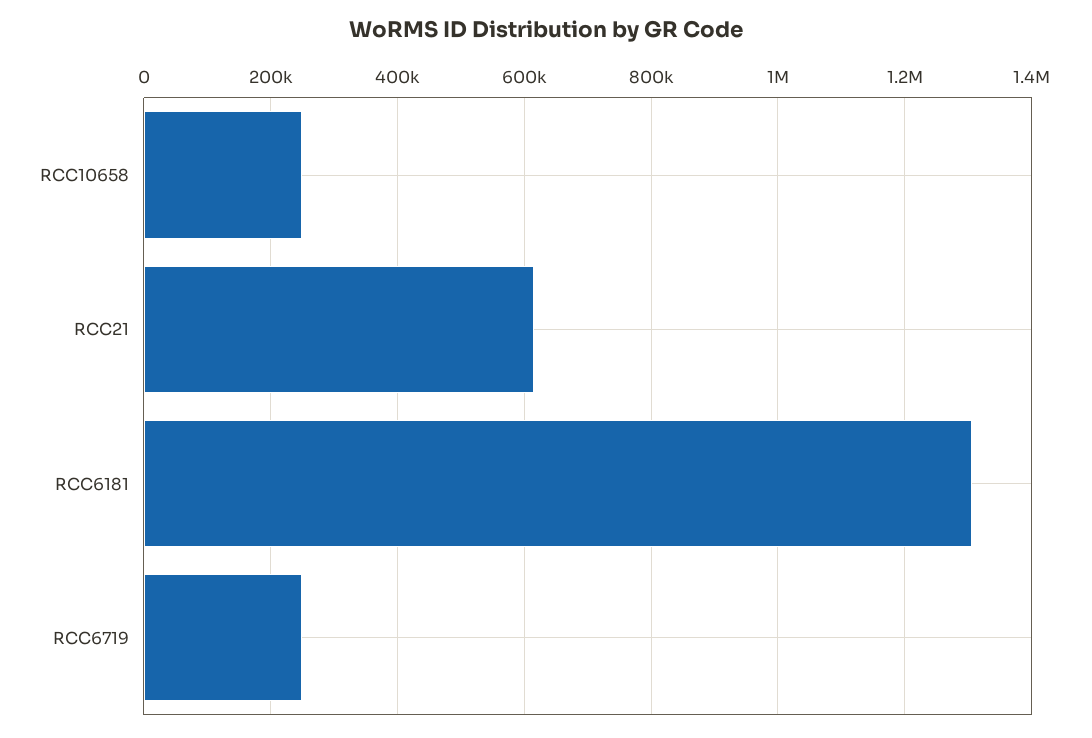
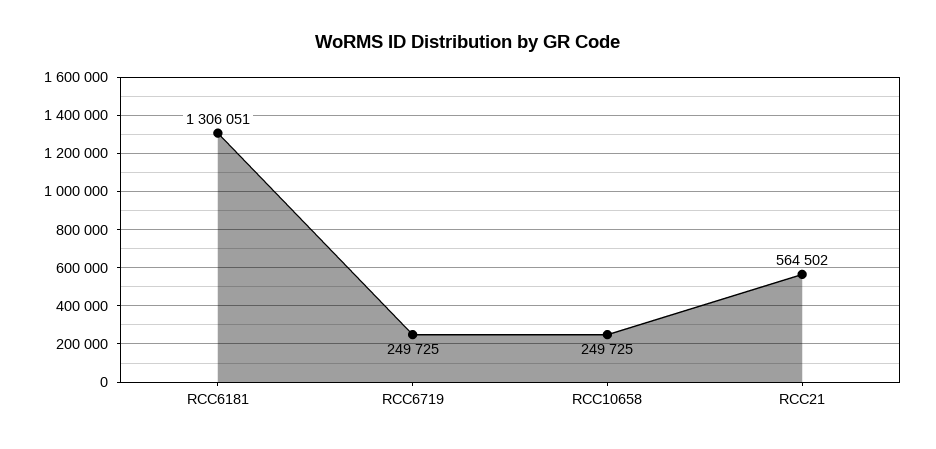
RCC21: 620000 -> 564502

